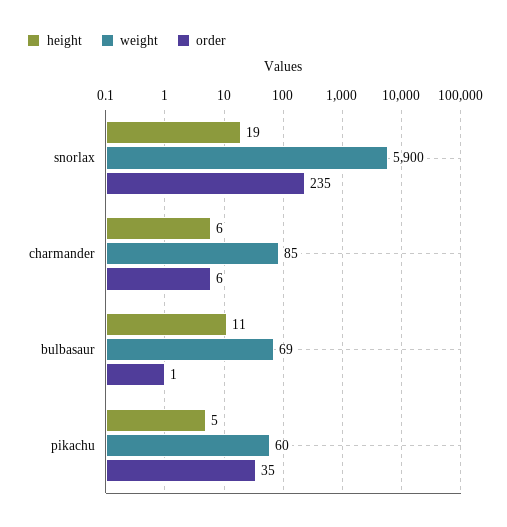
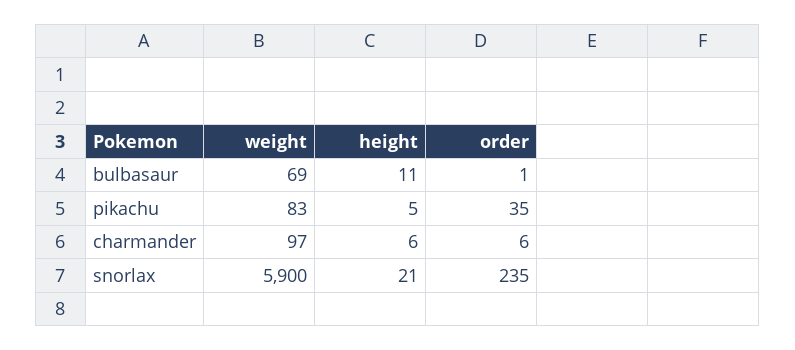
height, snorlax: 19 -> 21
weight, charmander: 85 -> 97
weight, pikachu: 60 -> 83

